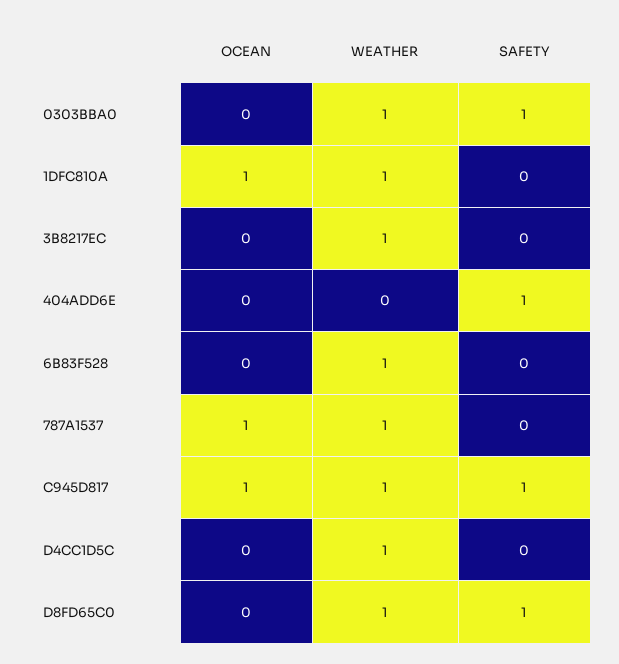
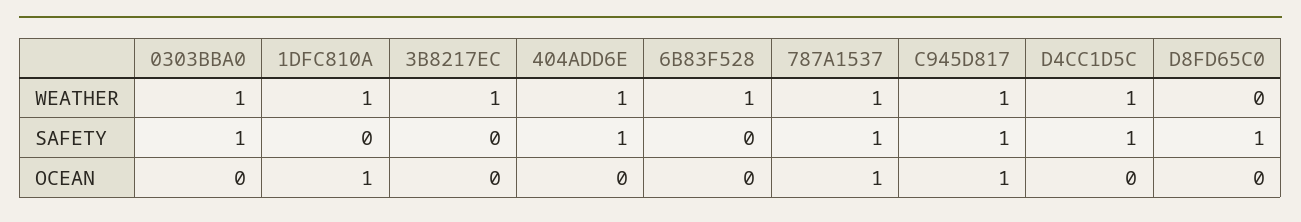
WEATHER, 404ADD6E: 0 -> 1
SAFETY, 787A1537: 0 -> 1
SAFETY, D4CC1D5C: 0 -> 1
WEATHER, D8FD65C0: 1 -> 0

